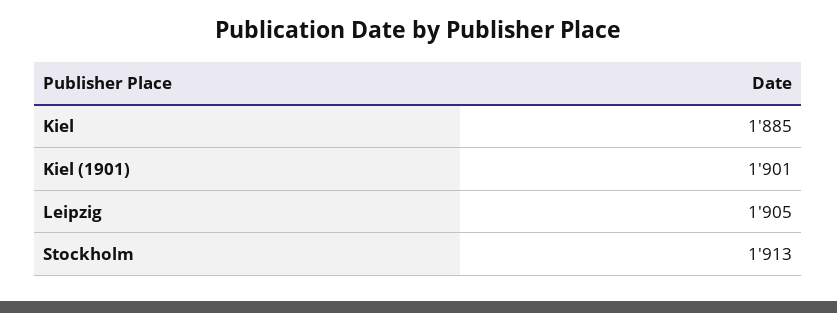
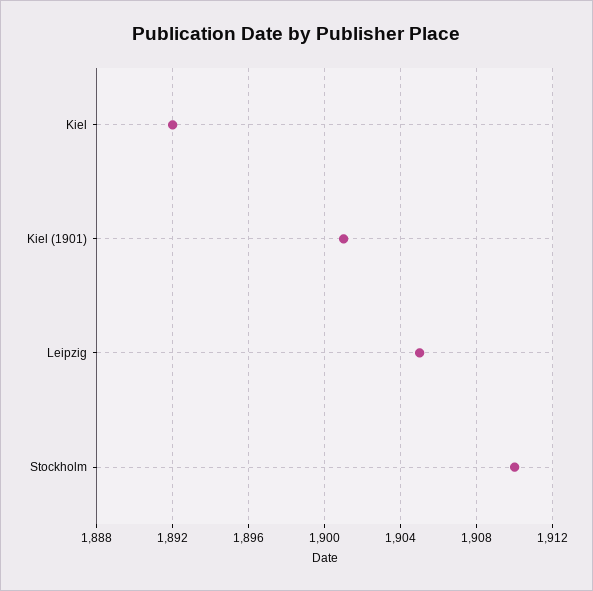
Kiel: 1885 -> 1892
Stockholm: 1913 -> 1910

